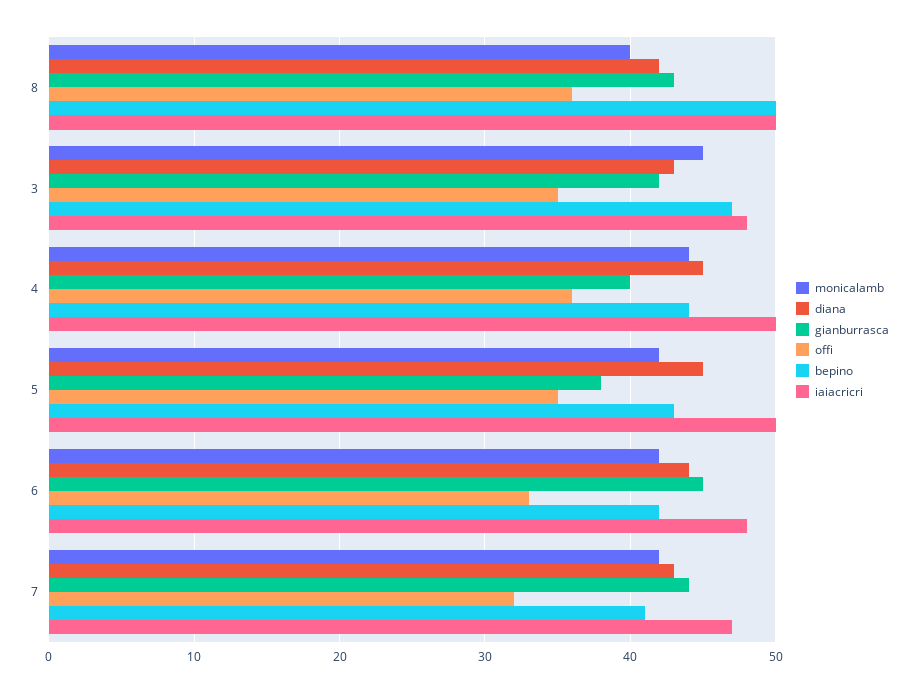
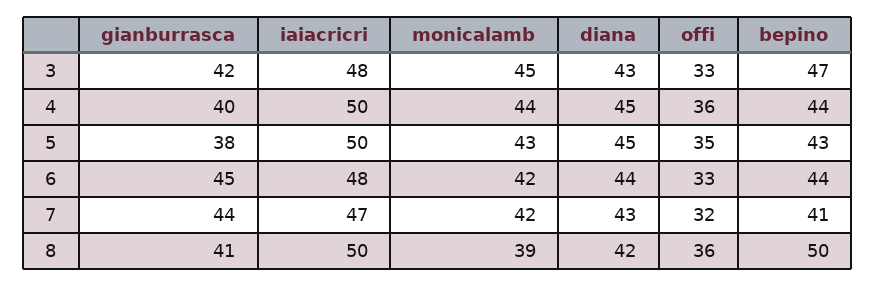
monicalamb, 8: 40 -> 39
gianburrasca, 8: 43 -> 41
offi, 3: 35 -> 33
monicalamb, 5: 42 -> 43
bepino, 6: 42 -> 44

